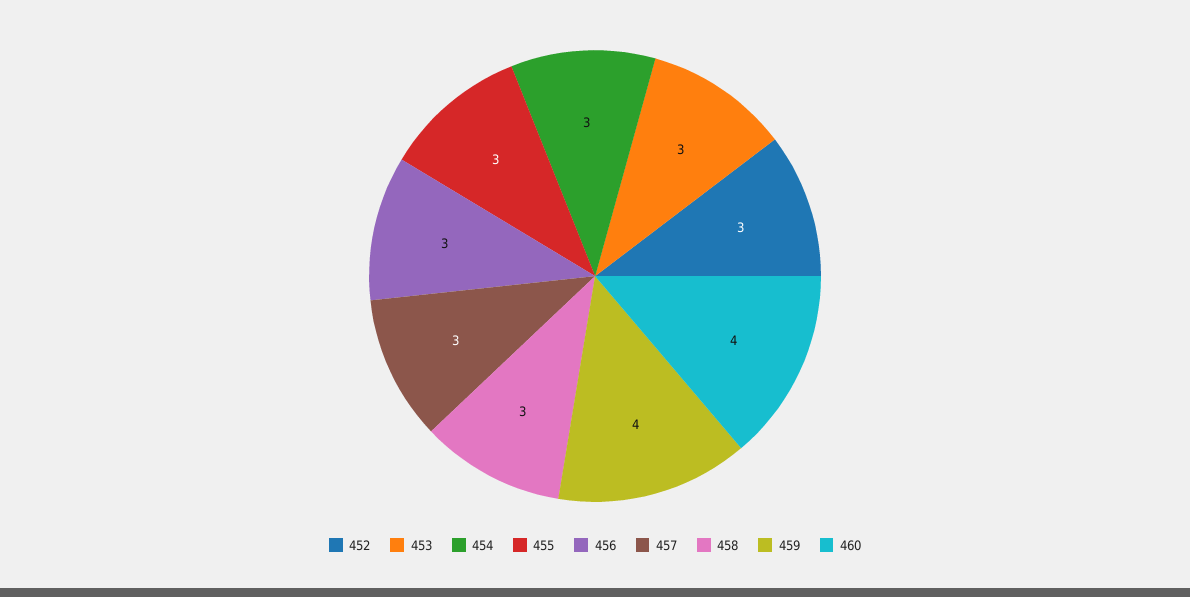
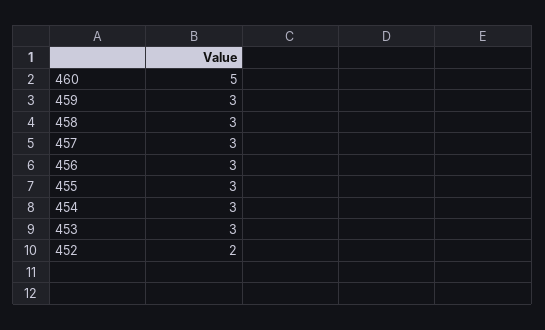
452: 3 -> 2
459: 4 -> 3
460: 4 -> 5

